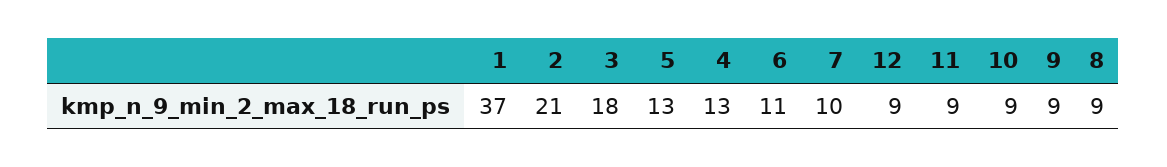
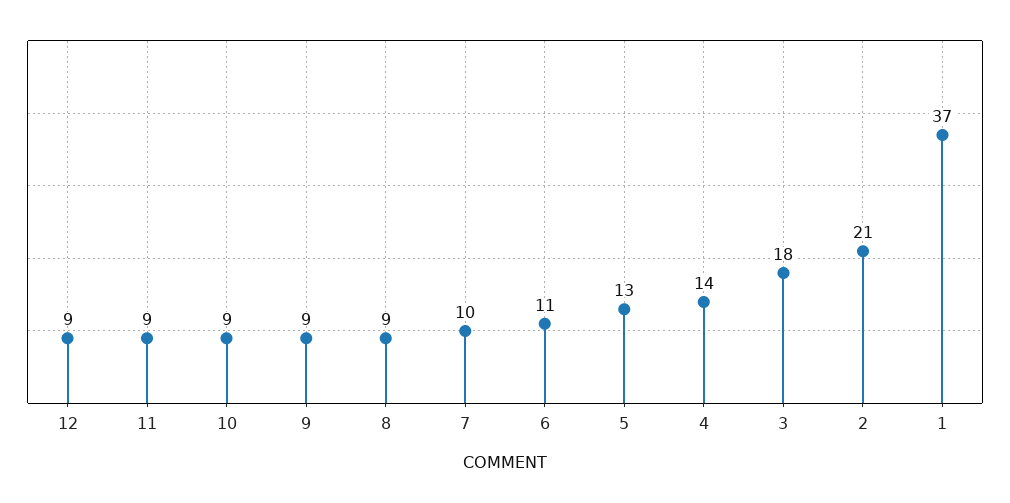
4: 13 -> 14

